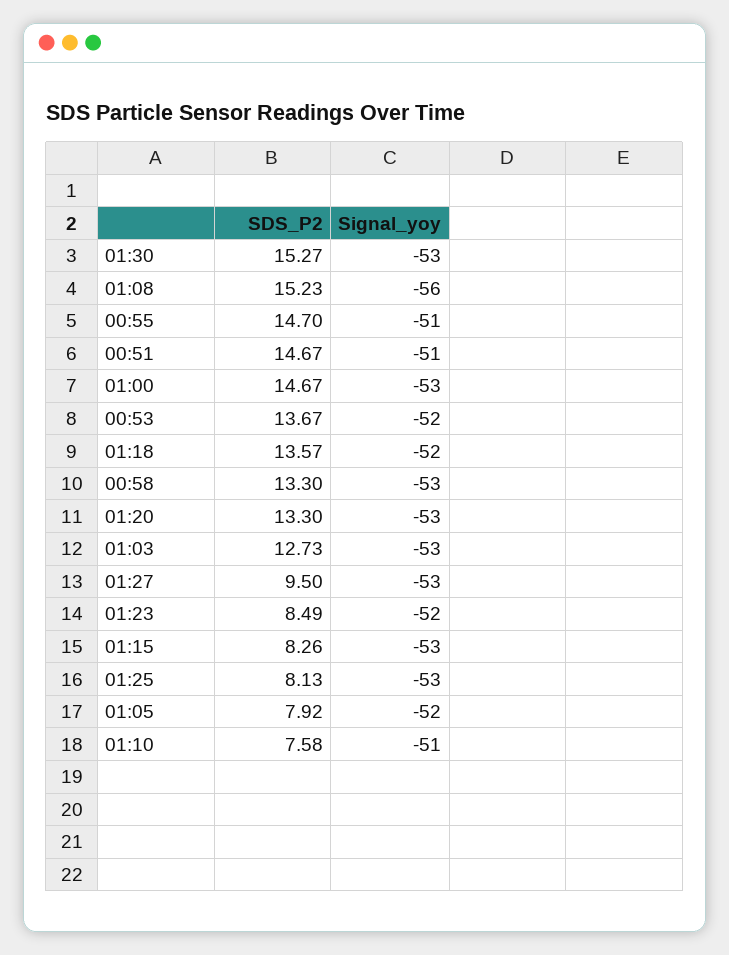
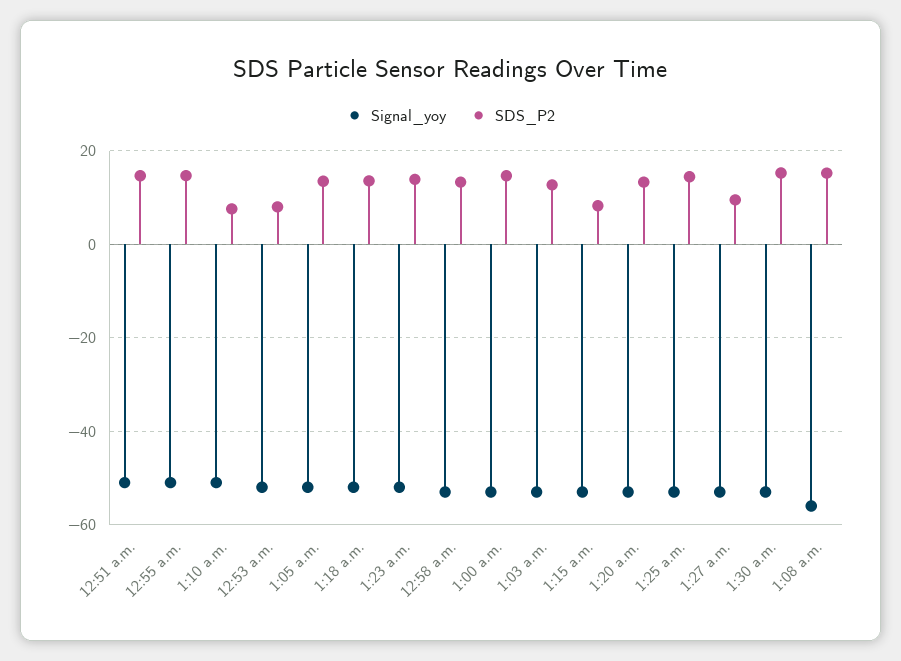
SDS_P2, 00:53: 13.67 -> 8
SDS_P2, 01:23: 8.49 -> 14
SDS_P2, 01:25: 8.13 -> 14
SDS_P2, 01:05: 7.92 -> 14

